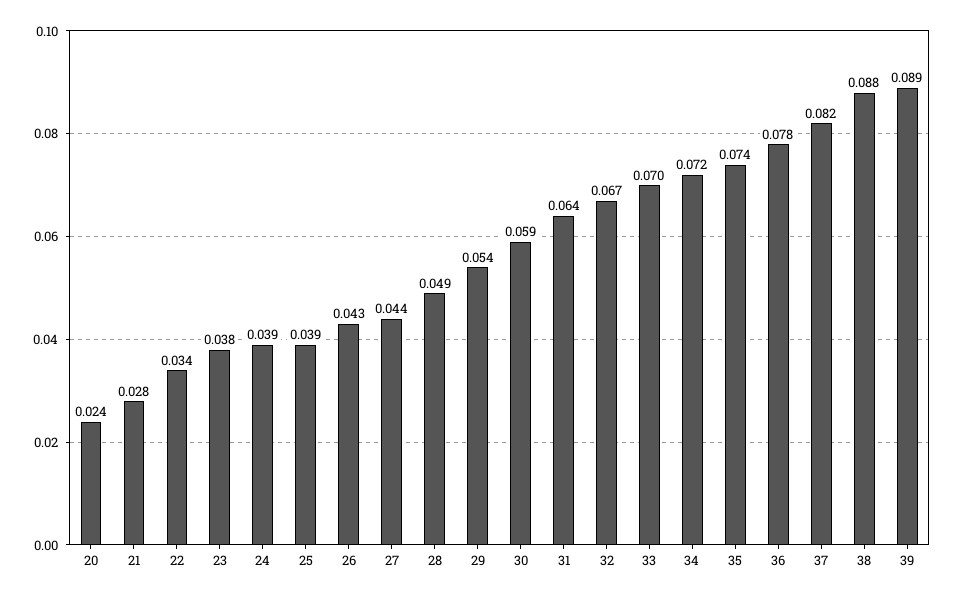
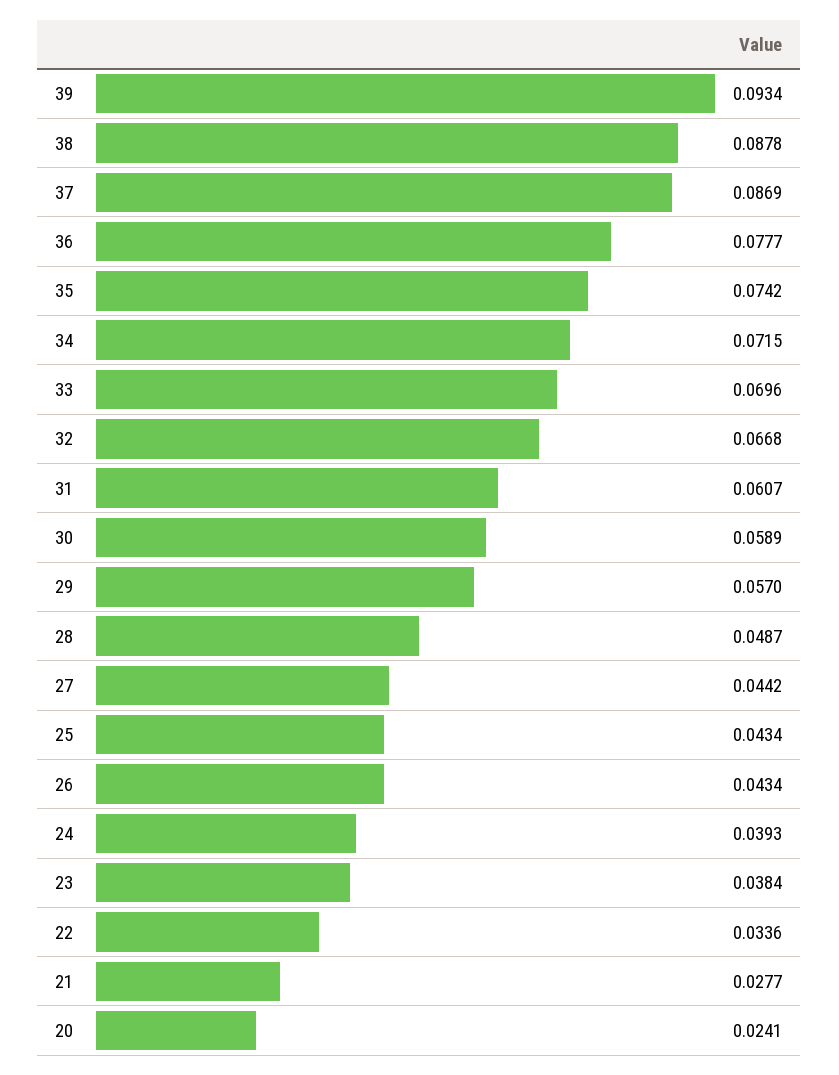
25: 0.039 -> 0.0434
29: 0.054 -> 0.057
31: 0.064 -> 0.0607
37: 0.082 -> 0.0869
39: 0.089 -> 0.0934

